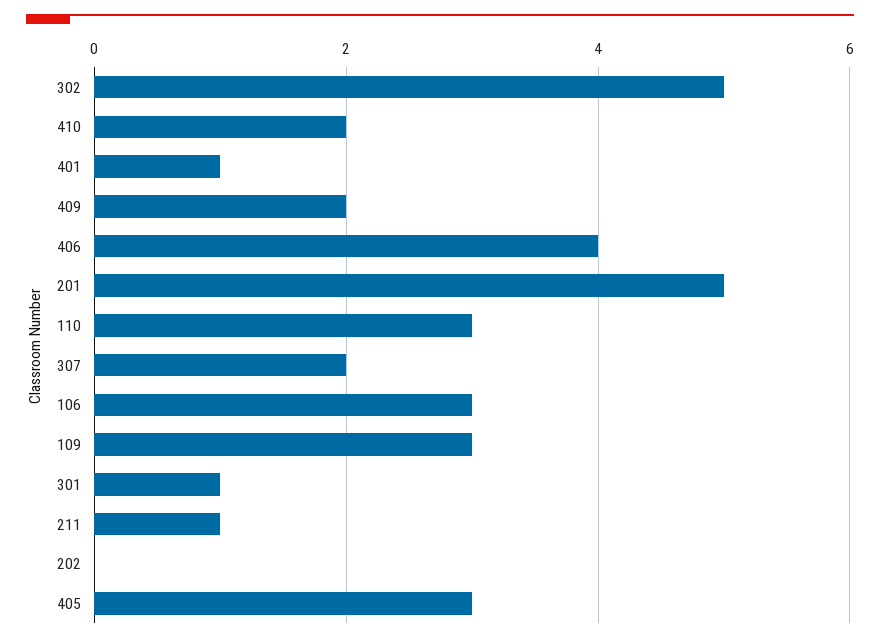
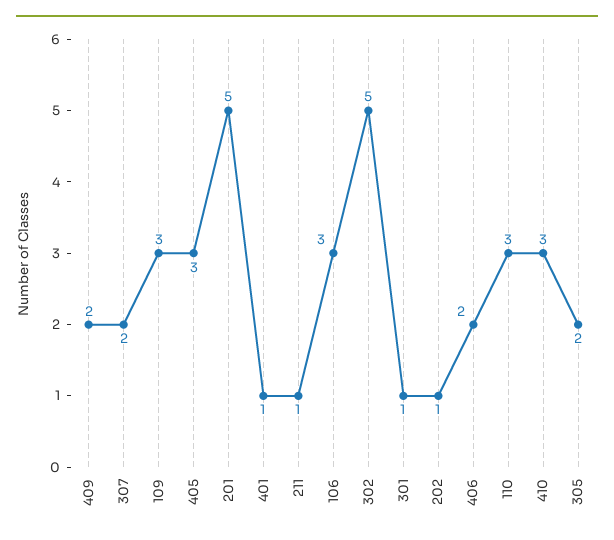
410: 2 -> 3
406: 4 -> 2
202: 0 -> 1
305: none -> 2

